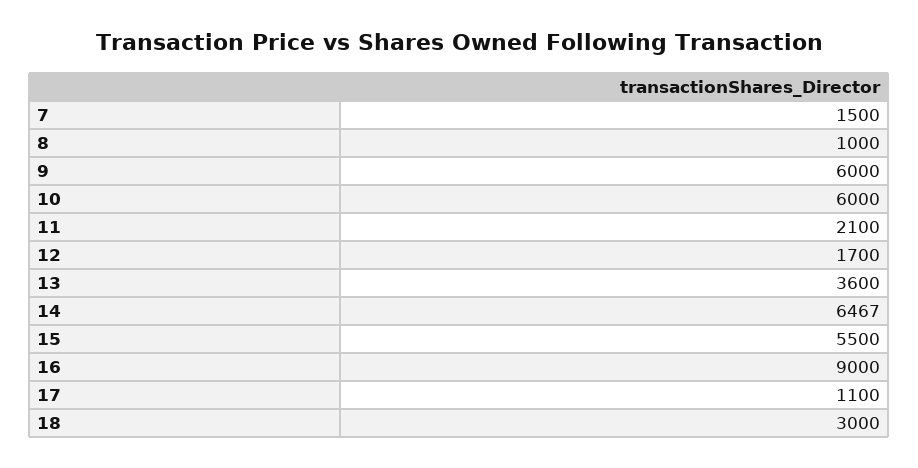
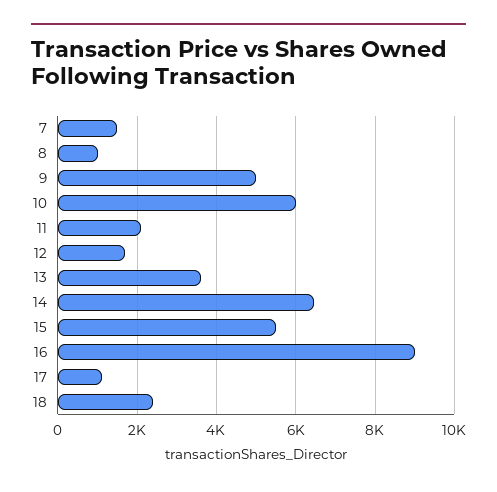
9: 6000 -> 5000
18: 3000 -> 2400

